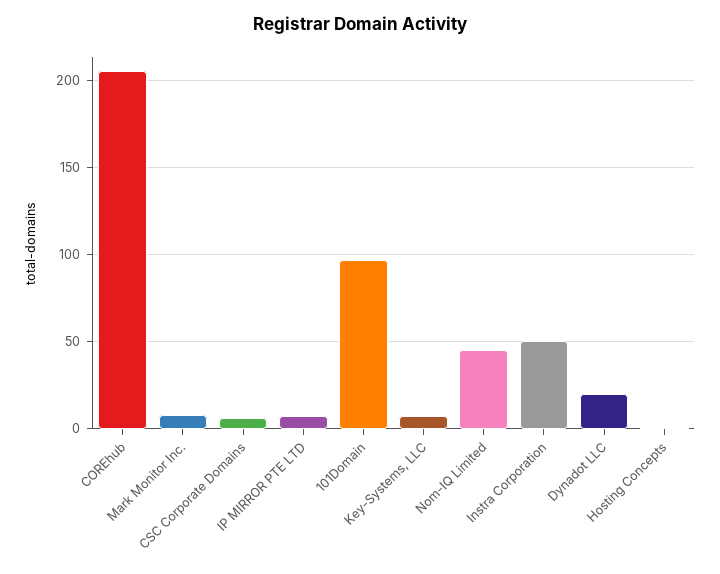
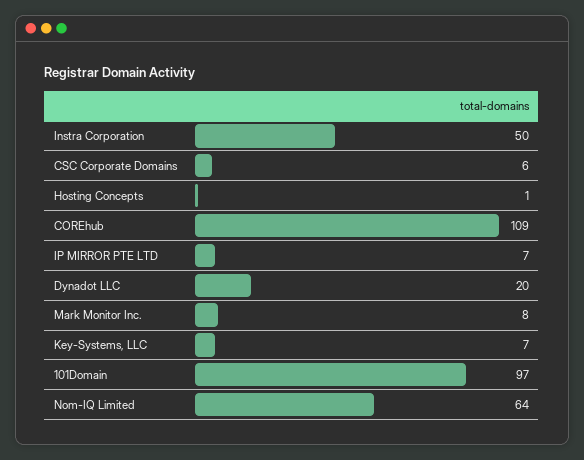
COREhub: 205 -> 109
Nom-IQ Limited: 45 -> 64

